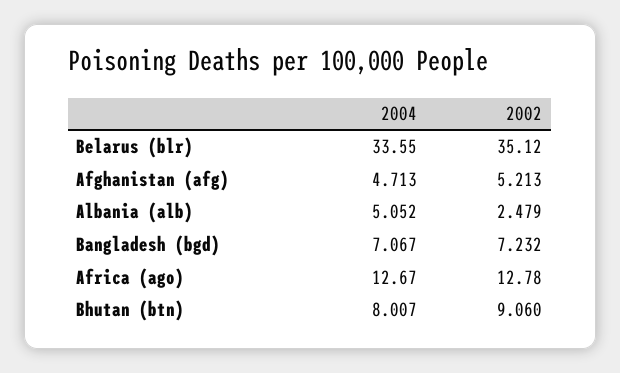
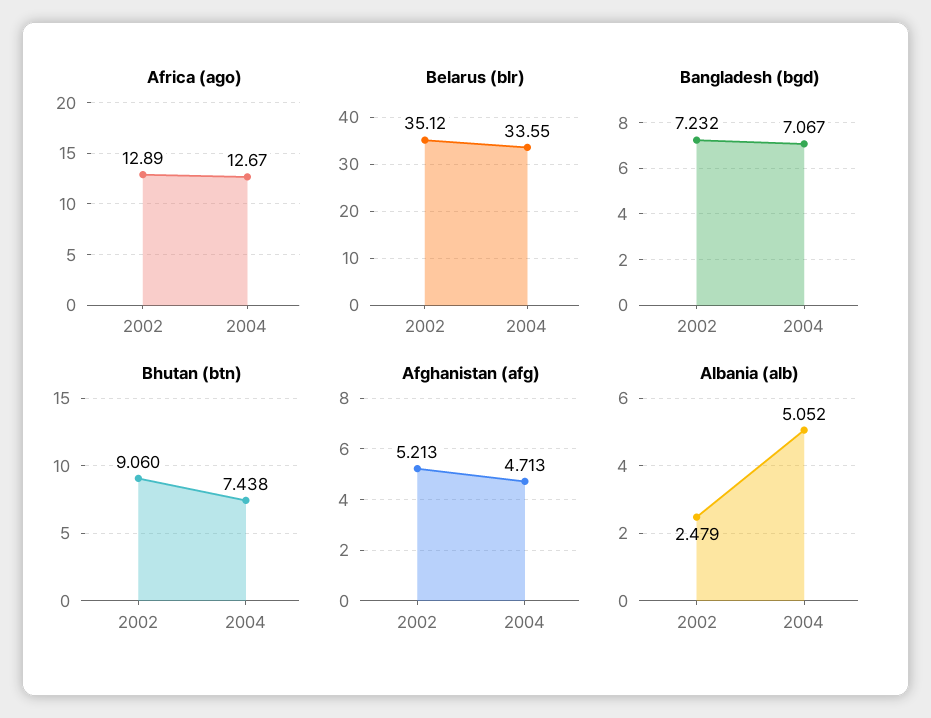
Africa (ago), 2002: 12.78 -> 12.89
Bhutan (btn), 2004: 8.007 -> 7.438

